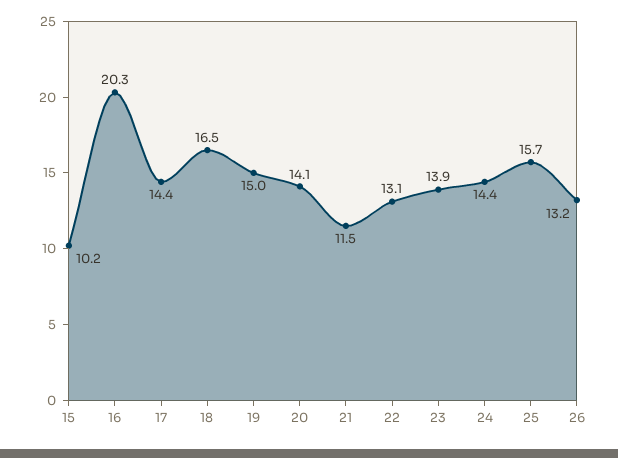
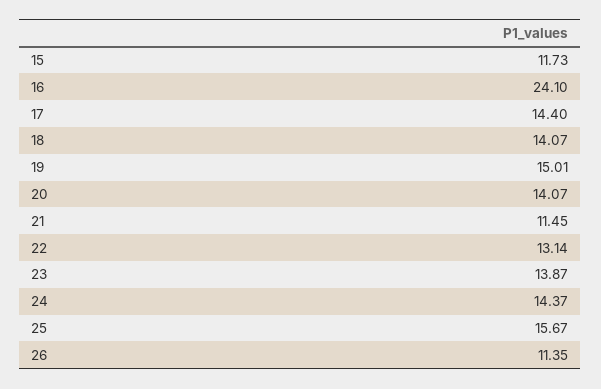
15: 10.2 -> 11.73
16: 20.3 -> 24.1
18: 16.5 -> 14.07
26: 13.2 -> 11.35

